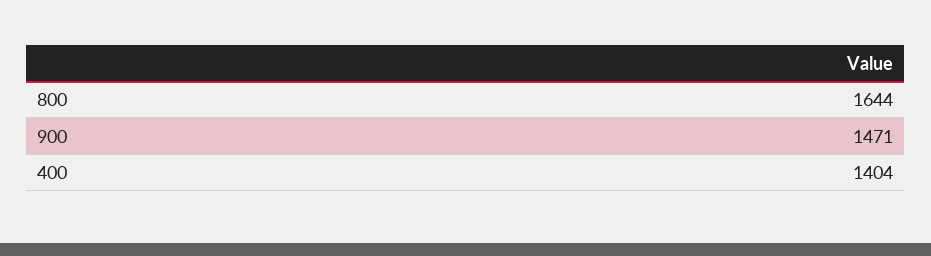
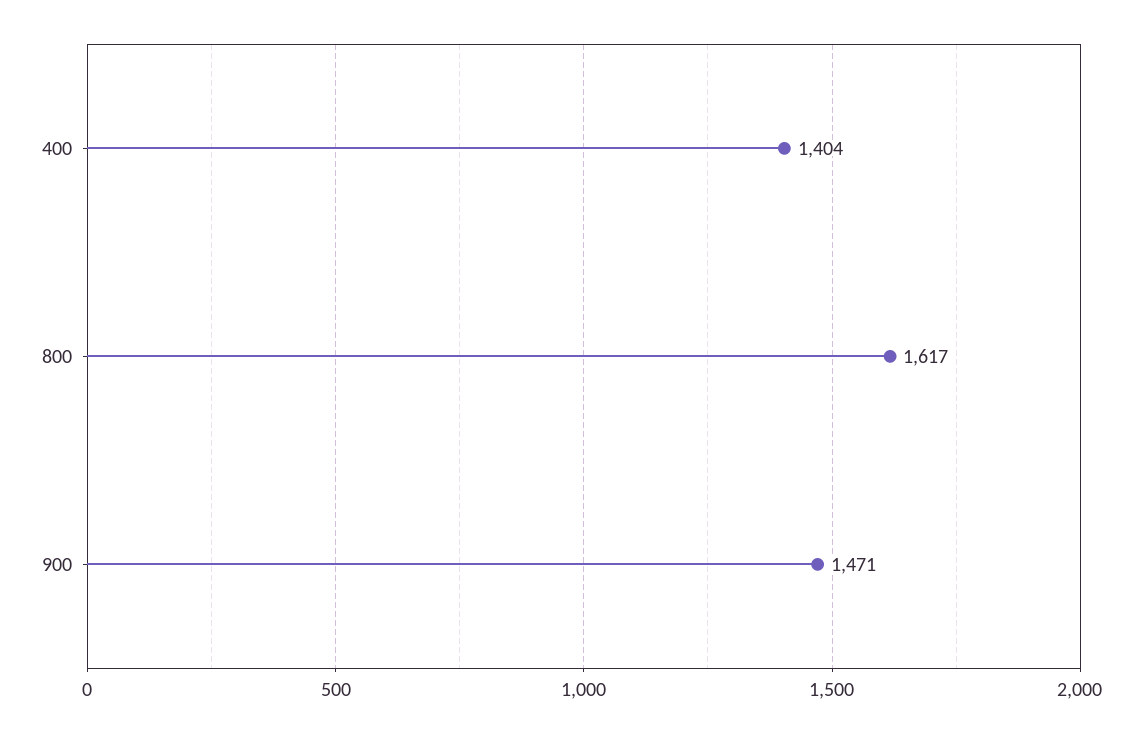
800: 1644 -> 1617

